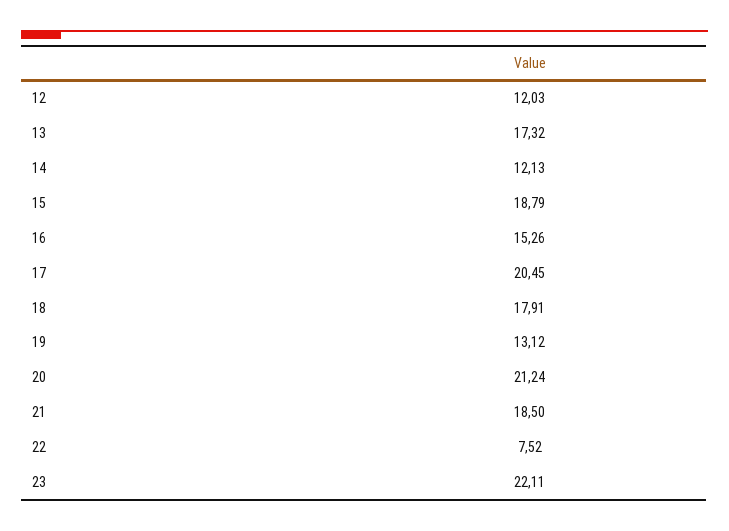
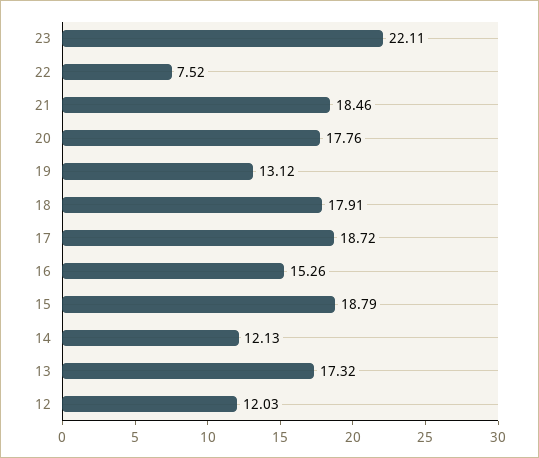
17: 20.45 -> 18.72
20: 21.24 -> 17.76
21: 18.5 -> 18.46

